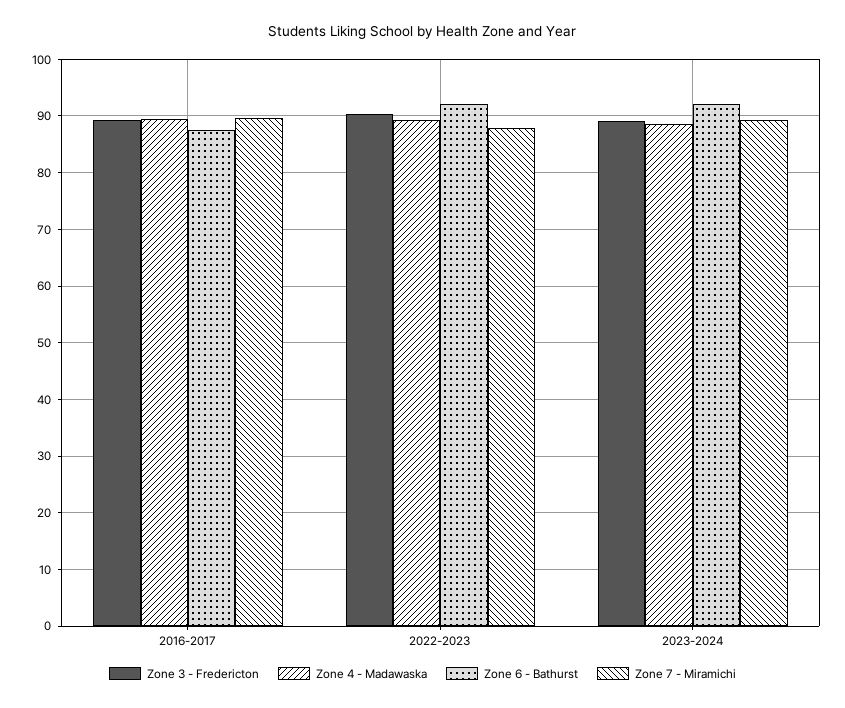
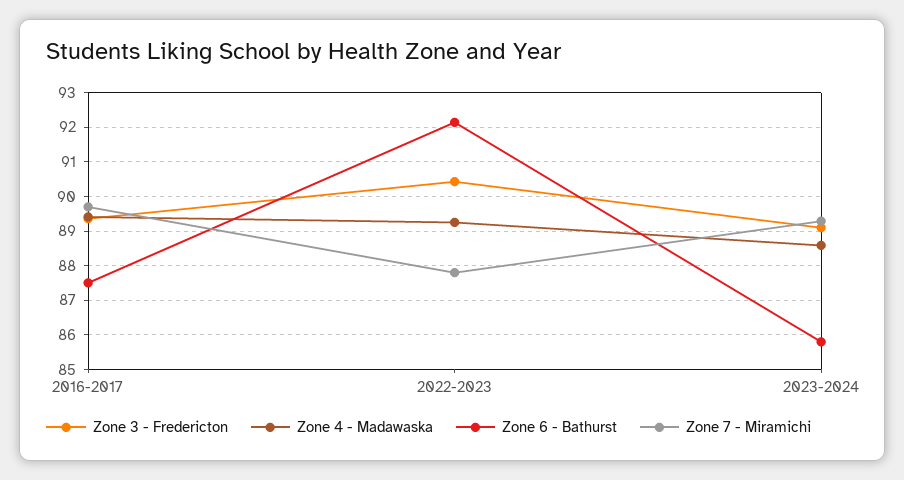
Zone 6 - Bathurst, 2023-2024: 92 -> 85.8

